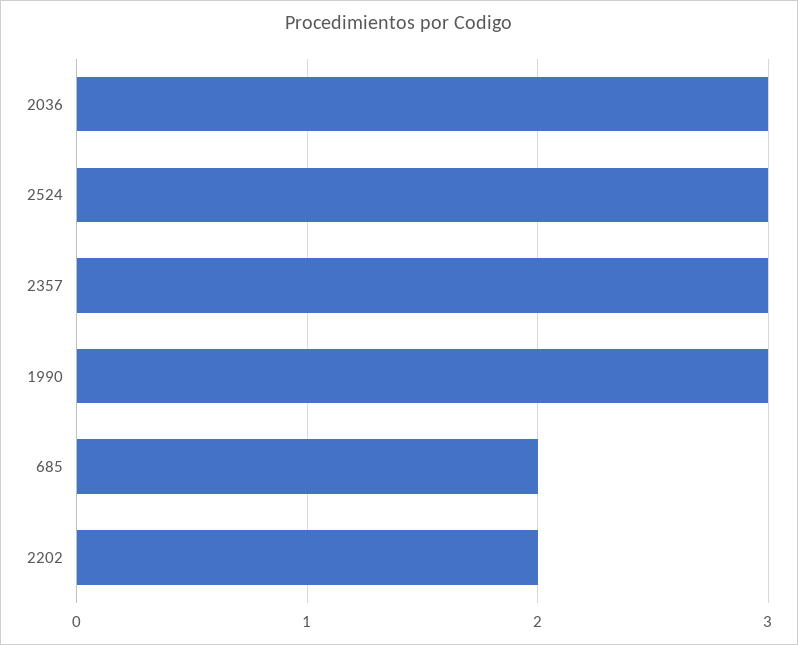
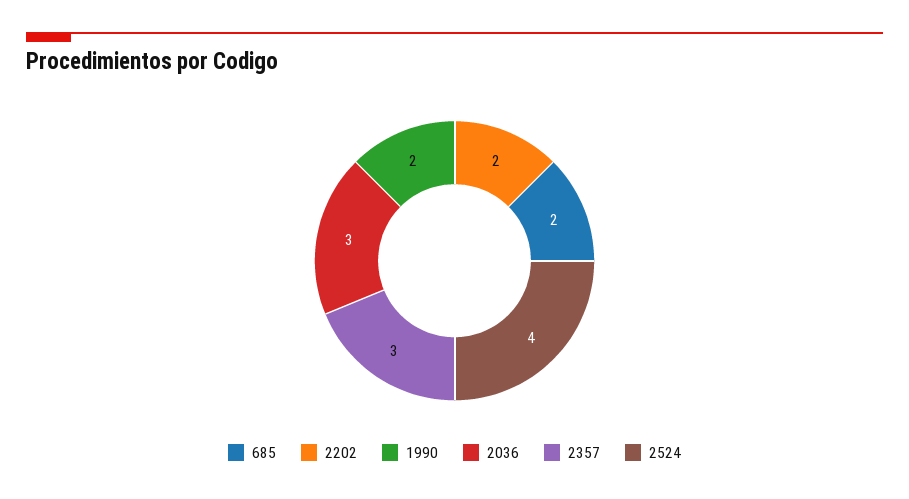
2524: 3 -> 4
1990: 3 -> 2

